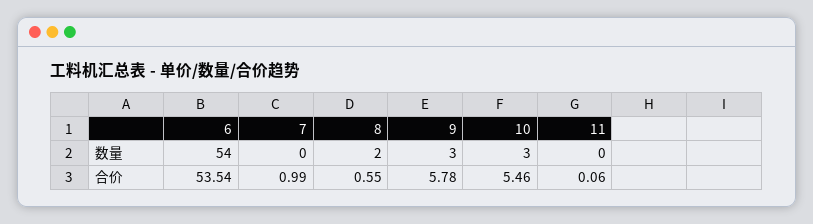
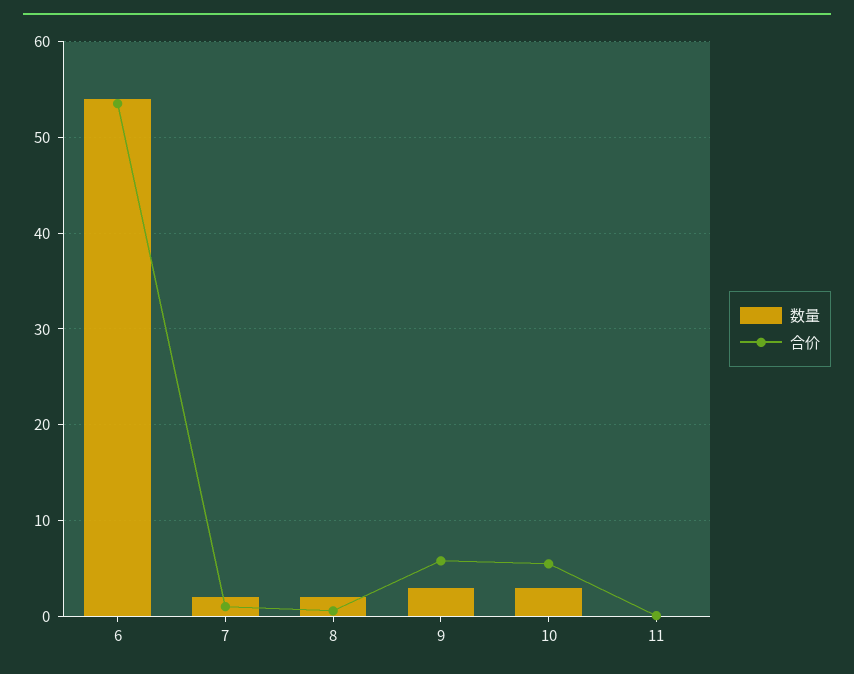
数量, 7: 0 -> 2

